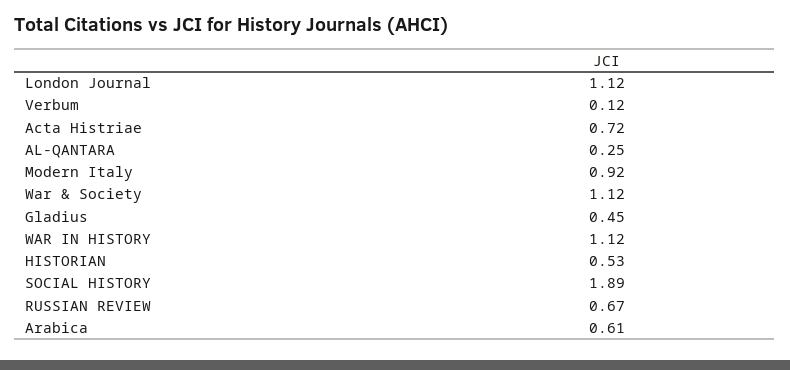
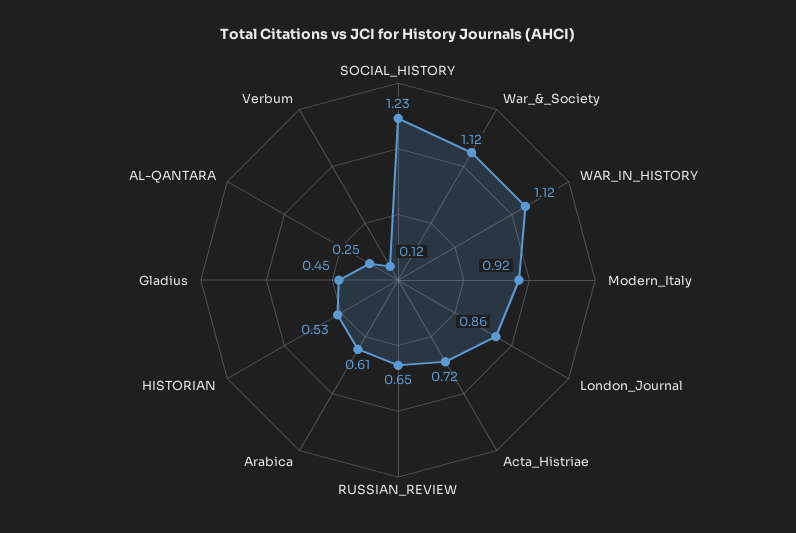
London Journal: 1.12 -> 0.86
SOCIAL HISTORY: 1.89 -> 1.23
RUSSIAN REVIEW: 0.67 -> 0.65

